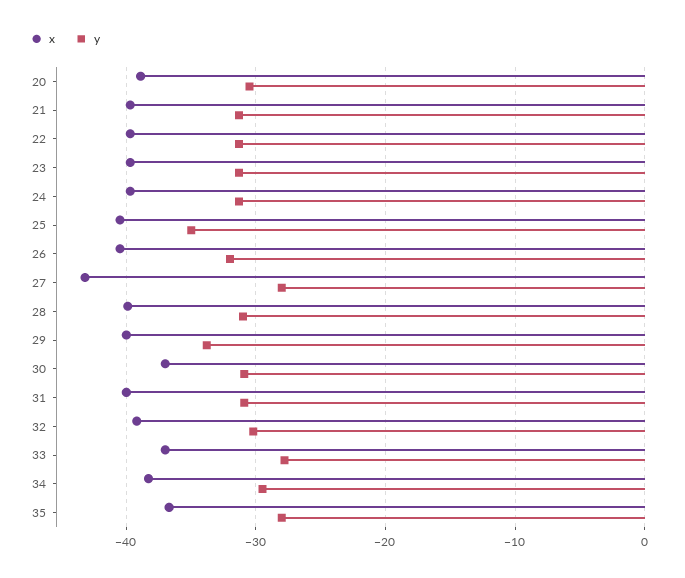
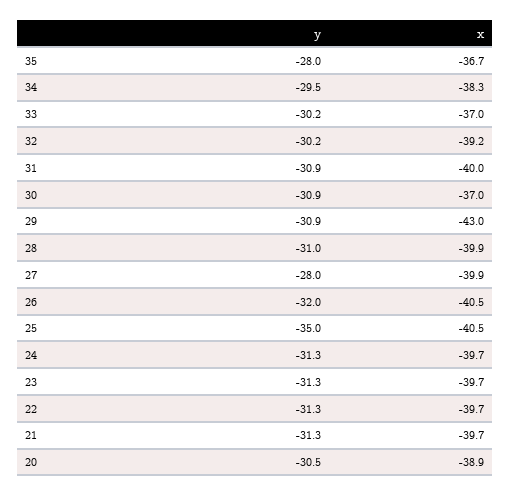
x, 27: -43 -> -39.9
x, 29: -40 -> -43
y, 29: -34 -> -30.9
y, 33: -28 -> -30.2

